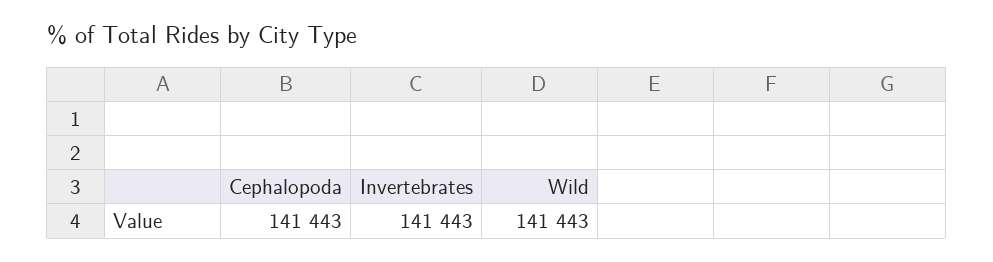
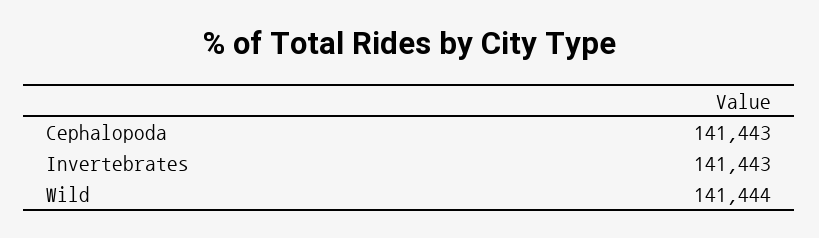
Wild: 141443 -> 141444

